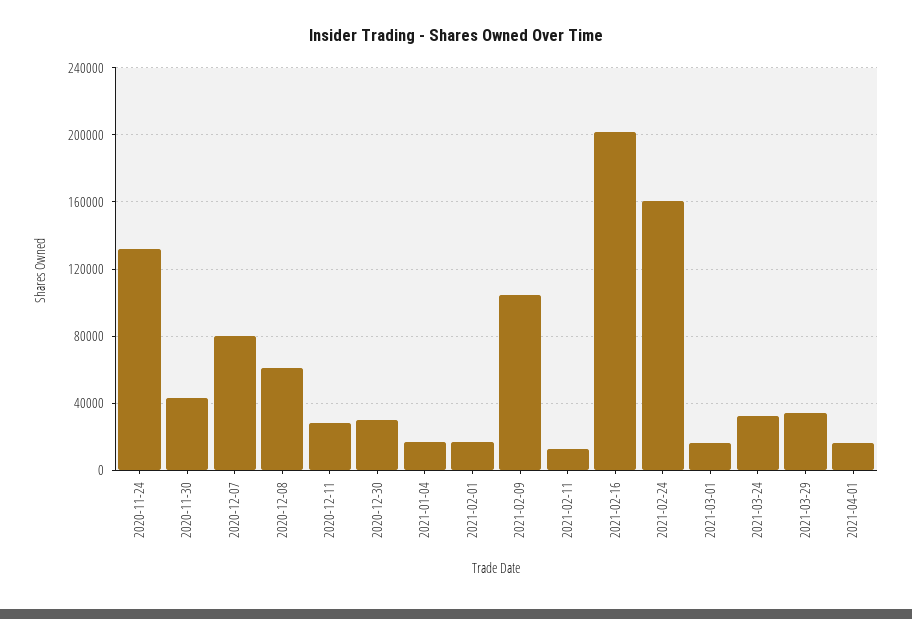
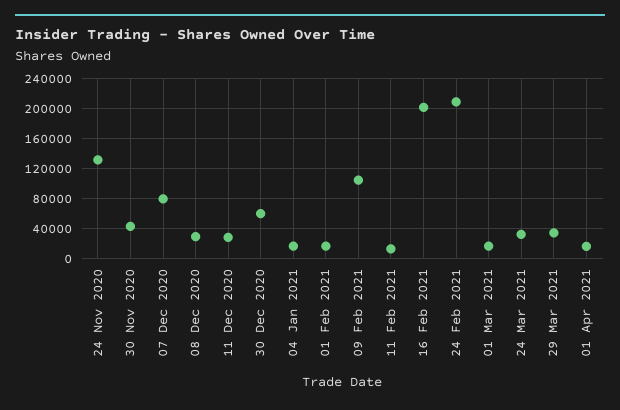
2020-12-08: 60000 -> 30000
2020-12-30: 30000 -> 60000
2021-02-24: 160000 -> 210000

